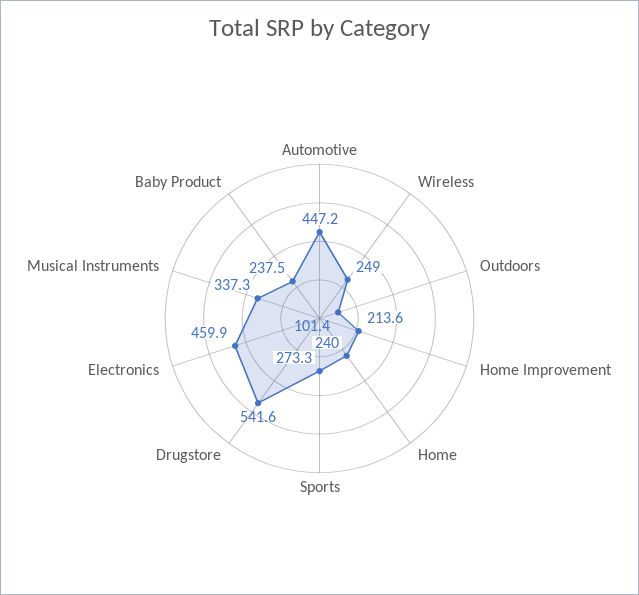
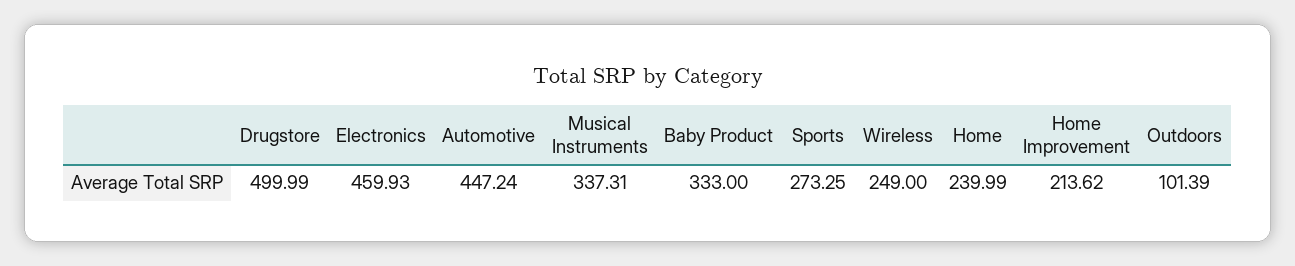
Drugstore: 541.6 -> 499.99
Baby Product: 237.5 -> 333

